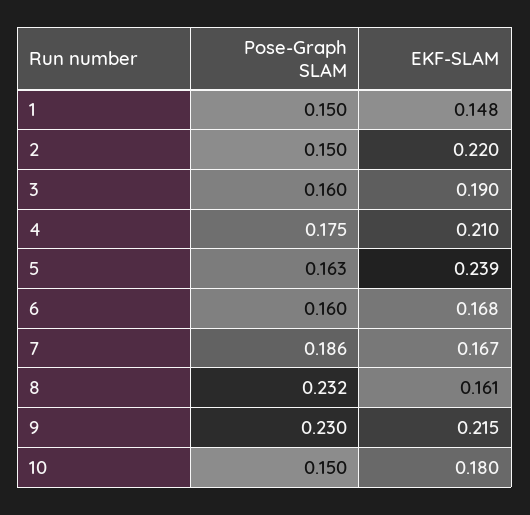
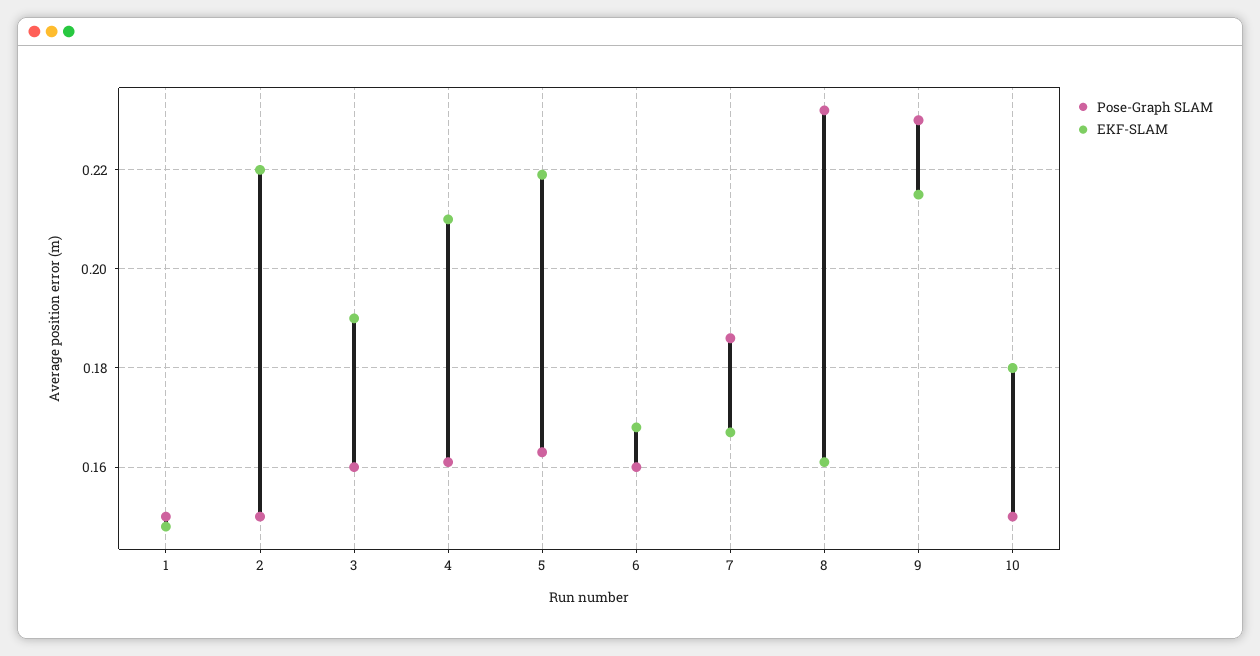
Pose-Graph SLAM, 4: 0.175 -> 0.16
EKF-SLAM, 5: 0.239 -> 0.22

